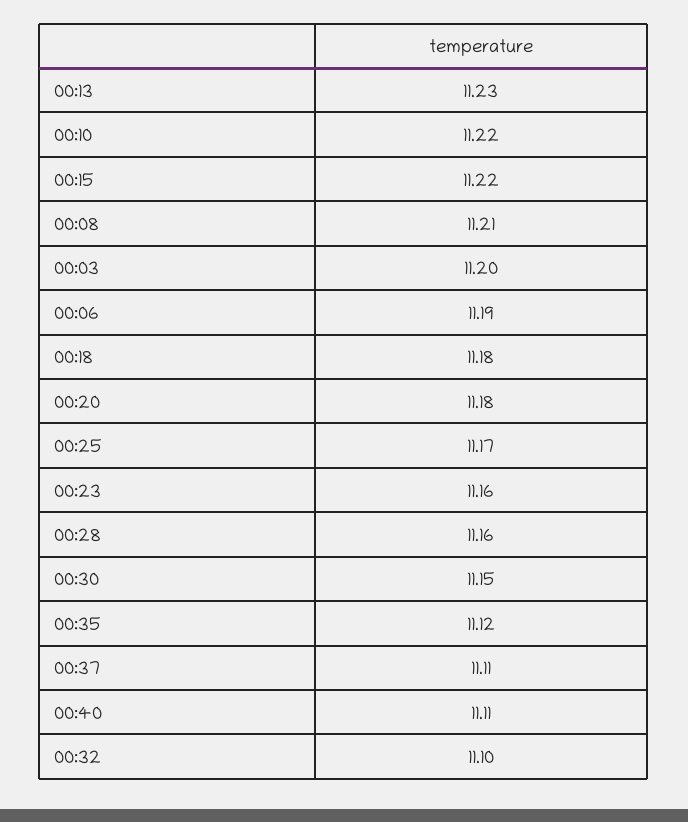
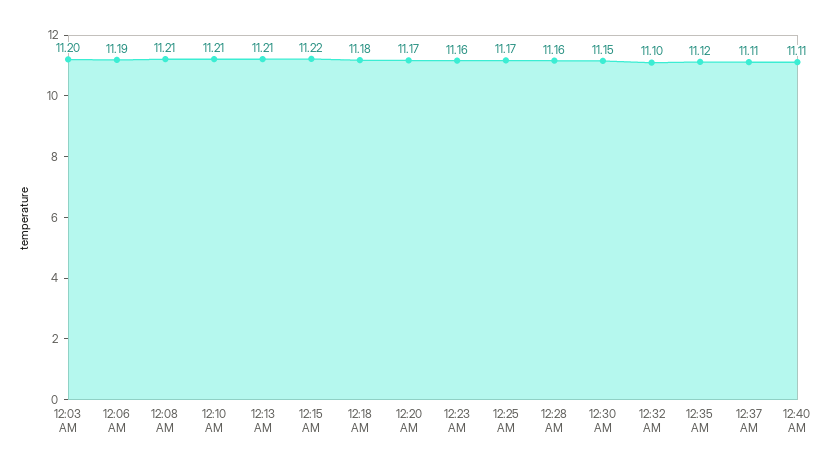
00:13: 11.23 -> 11.21
00:10: 11.22 -> 11.21
00:20: 11.18 -> 11.17

